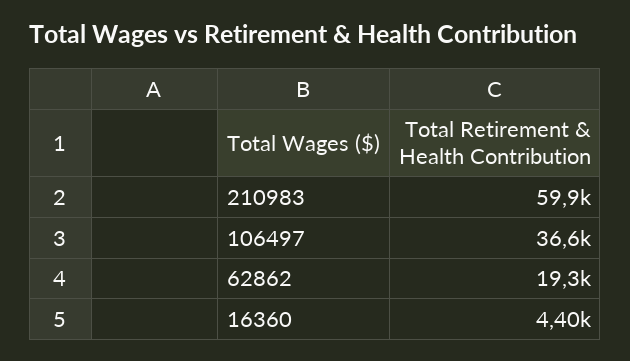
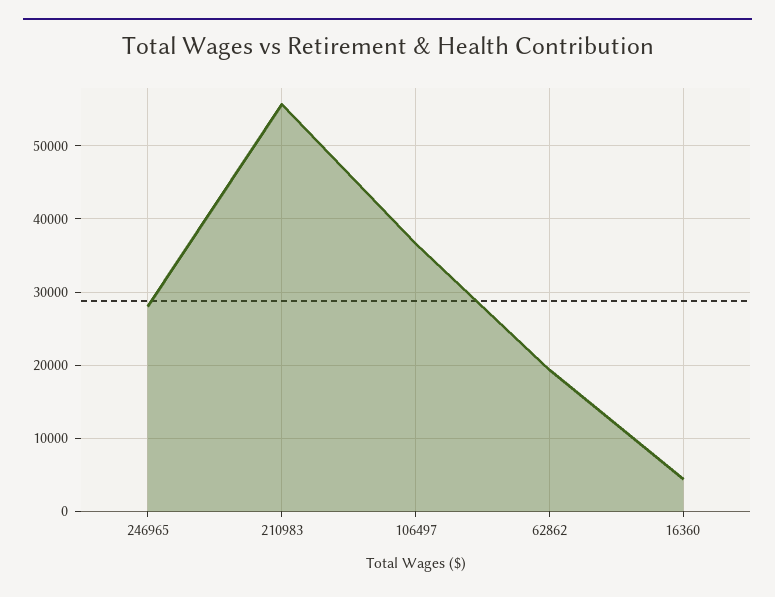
210983: 59900 -> 56000
246965: none -> 28000

